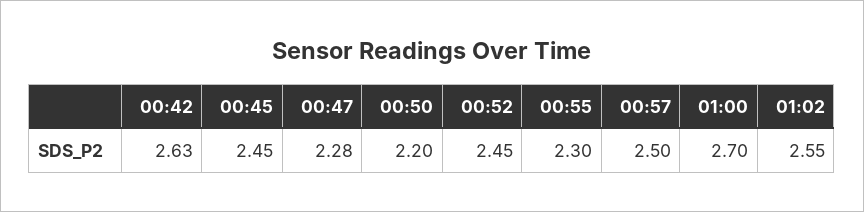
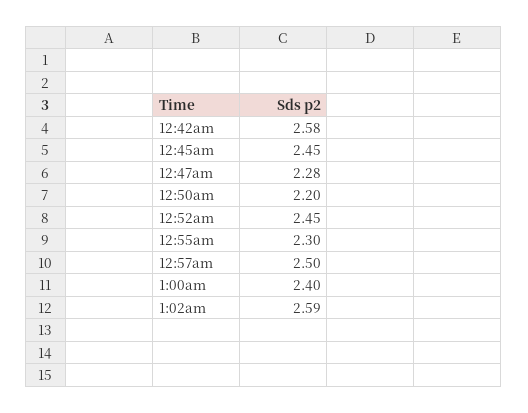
00:42: 2.63 -> 2.58
01:00: 2.7 -> 2.4
01:02: 2.55 -> 2.59

